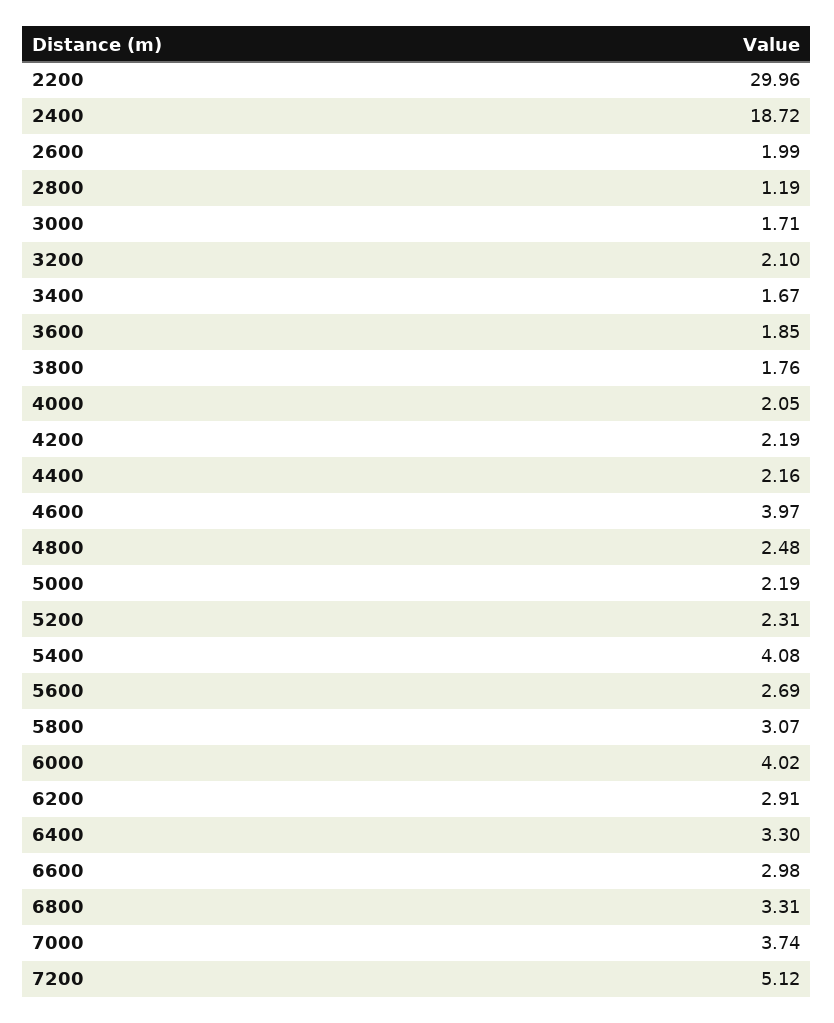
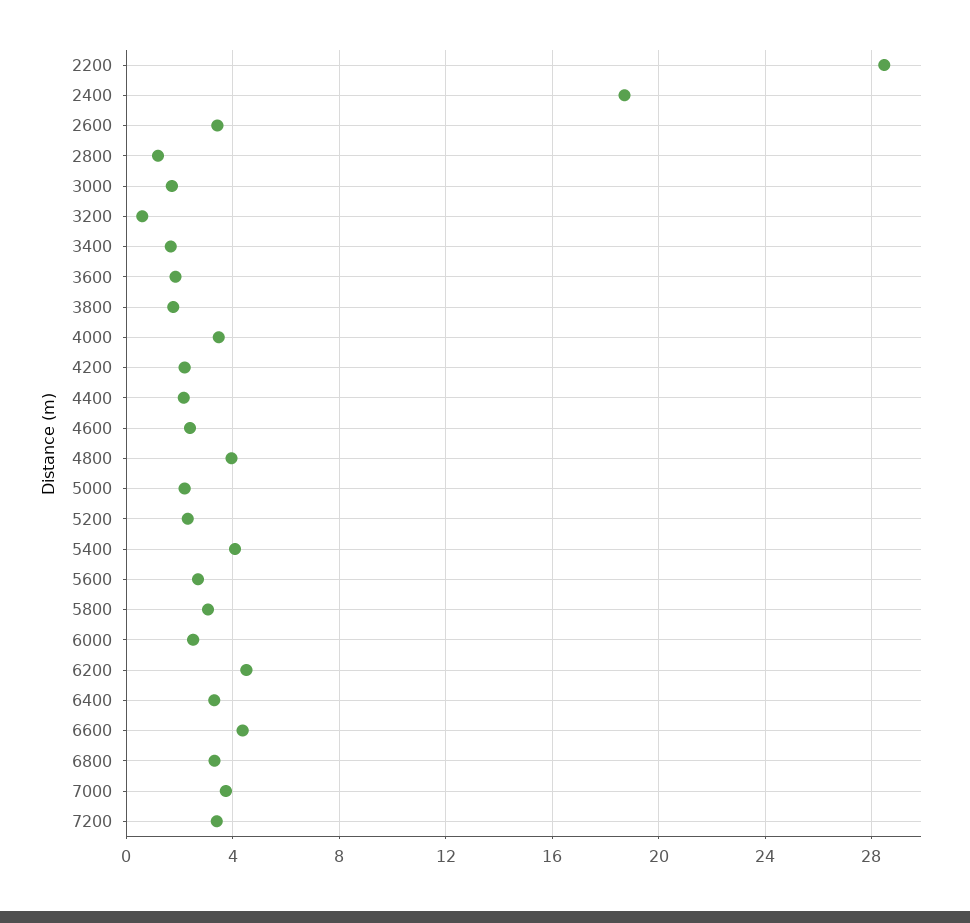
2200: 29.96 -> 28.5
2600: 1.99 -> 3.5
3200: 2.1 -> 0.5
4000: 2.05 -> 3.5
4600: 3.97 -> 2.5
4800: 2.48 -> 4
6000: 4.02 -> 2.5
6200: 2.91 -> 4.5
6600: 2.98 -> 4.5
7200: 5.12 -> 3.5

